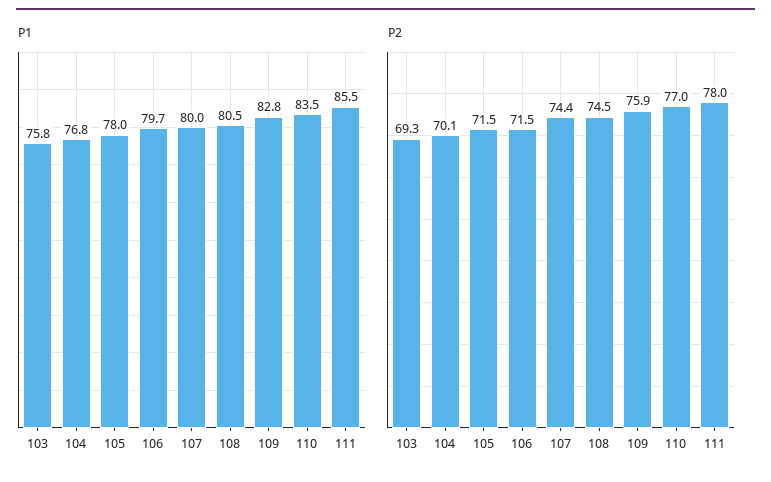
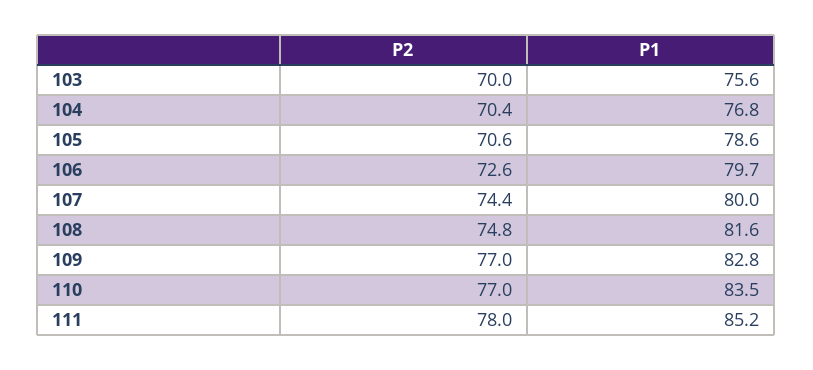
P1, 103: 75.8 -> 75.6
P1, 105: 78 -> 78.6
P1, 108: 80.5 -> 81.6
P1, 111: 85.5 -> 85.2
P2, 103: 69.3 -> 70
P2, 104: 70.1 -> 70.4
P2, 105: 71.5 -> 70.6
P2, 106: 71.5 -> 72.6
P2, 108: 74.5 -> 74.8
P2, 109: 75.9 -> 77

